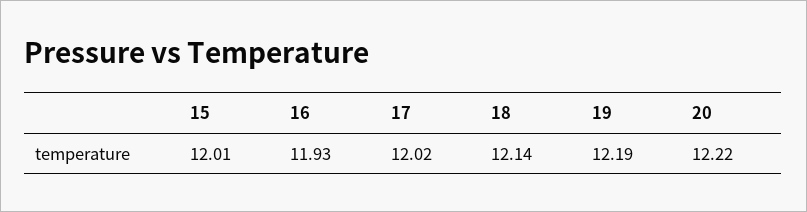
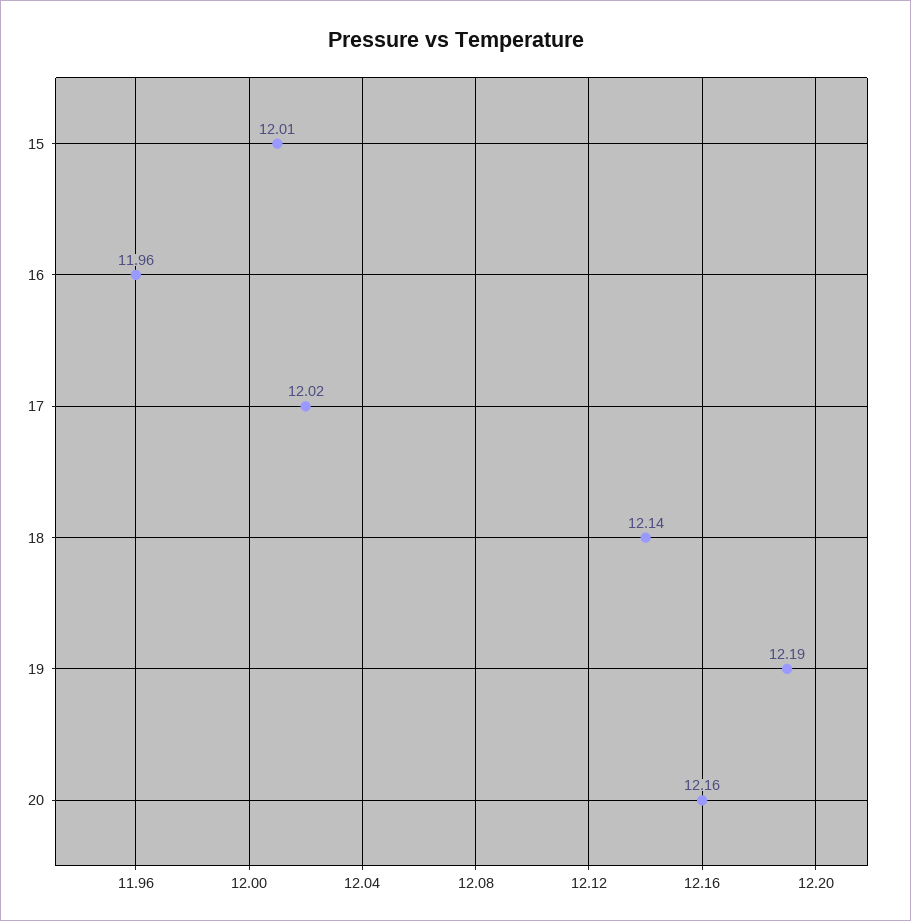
16: 11.93 -> 11.96
20: 12.22 -> 12.16

